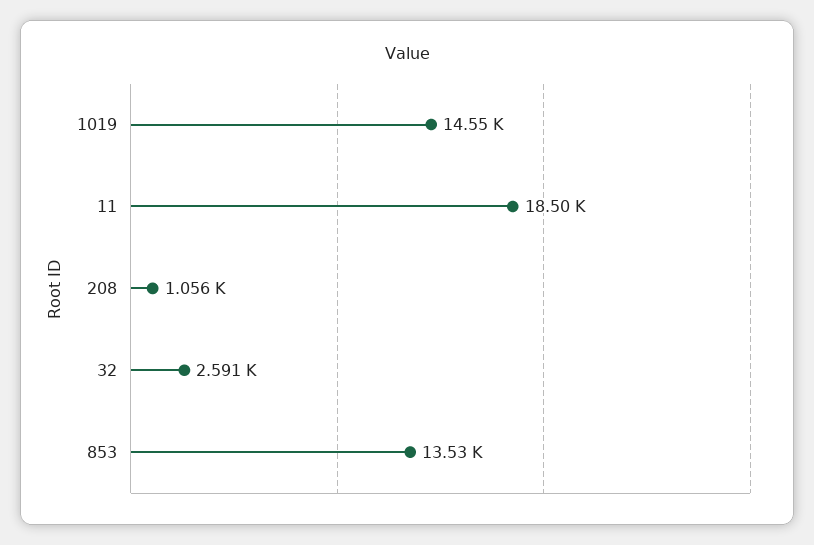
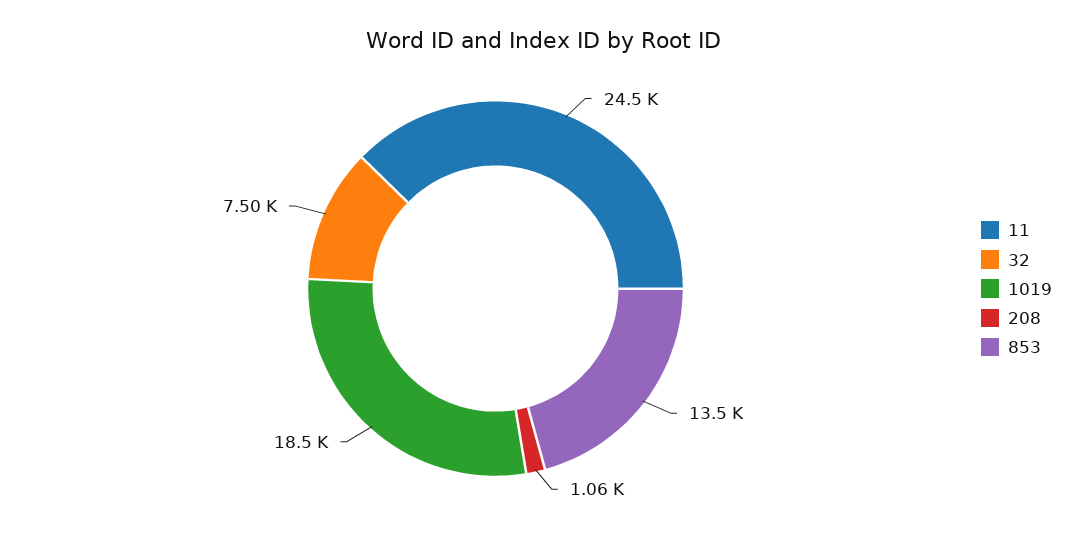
1019: 14550 -> 18500
11: 18500 -> 24500
32: 2591 -> 7500

